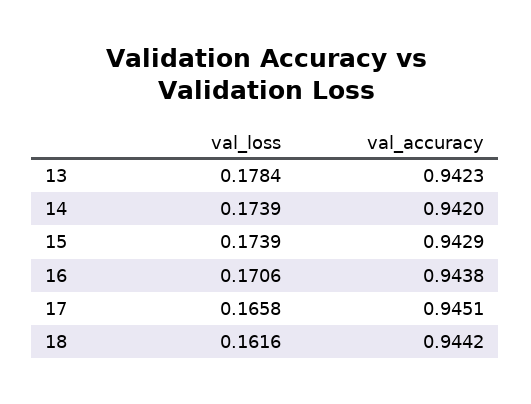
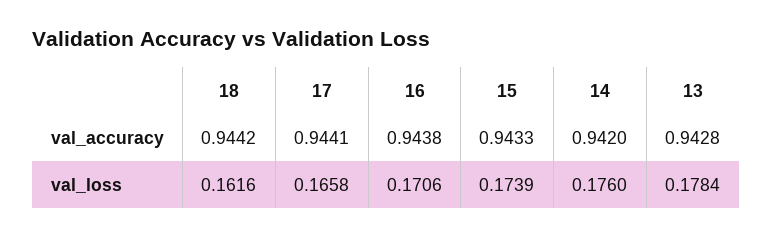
val_accuracy, 13: 0.9423 -> 0.9428
val_loss, 14: 0.1739 -> 0.176
val_accuracy, 15: 0.9429 -> 0.9433
val_accuracy, 17: 0.9451 -> 0.9441

